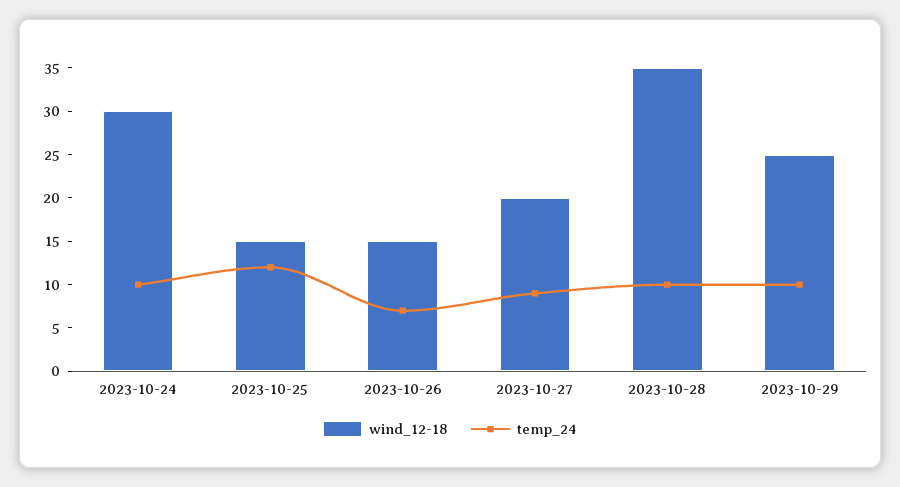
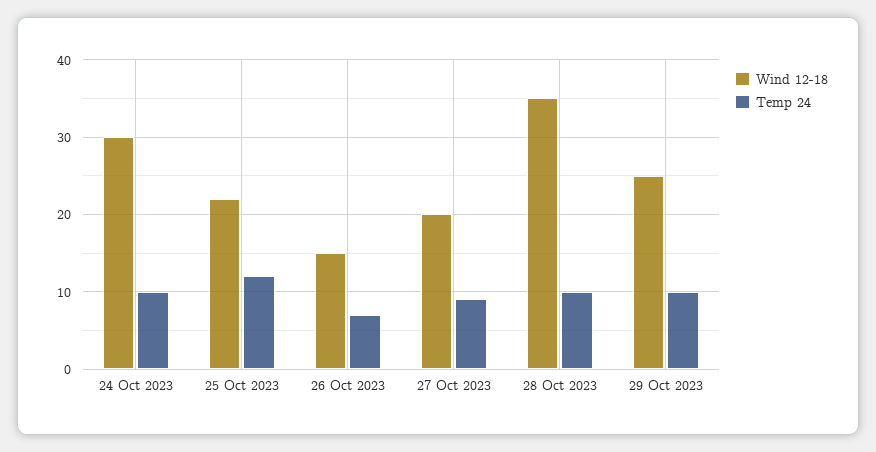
wind_12-18, 2023-10-25: 15 -> 22

